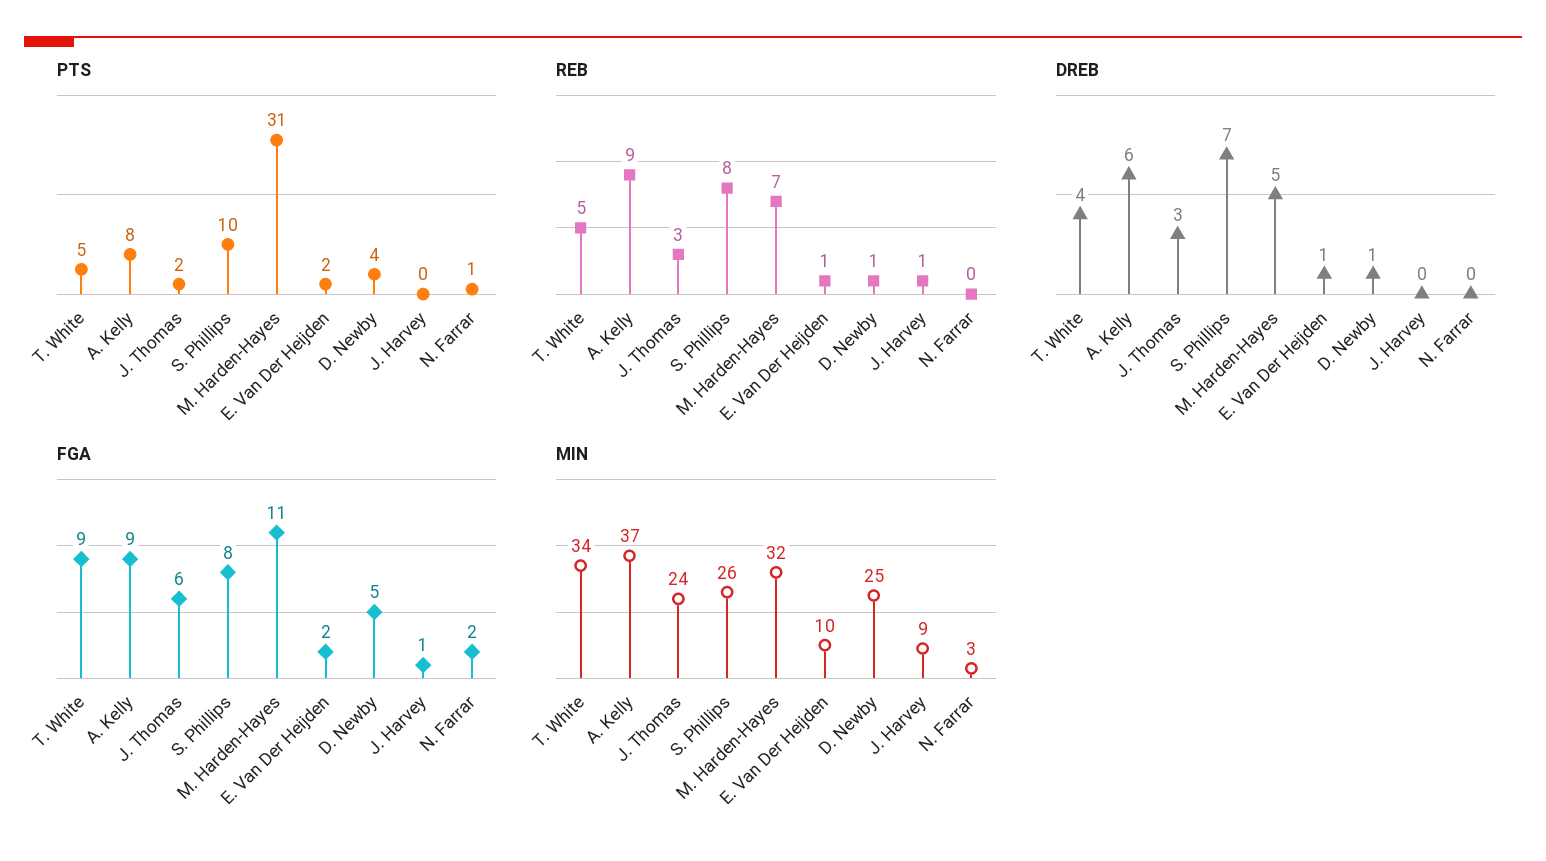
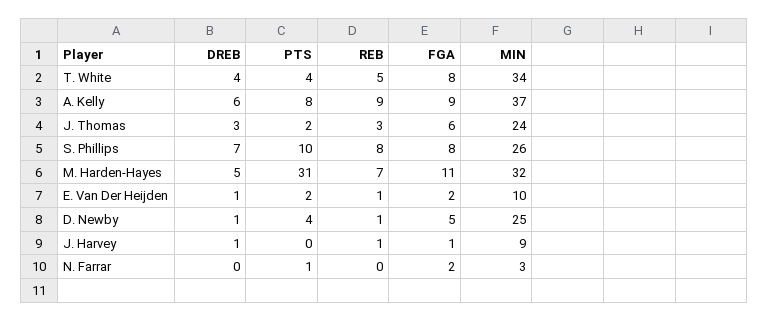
PTS, T. White: 5 -> 4
DREB, J. Harvey: 0 -> 1
FGA, T. White: 9 -> 8

